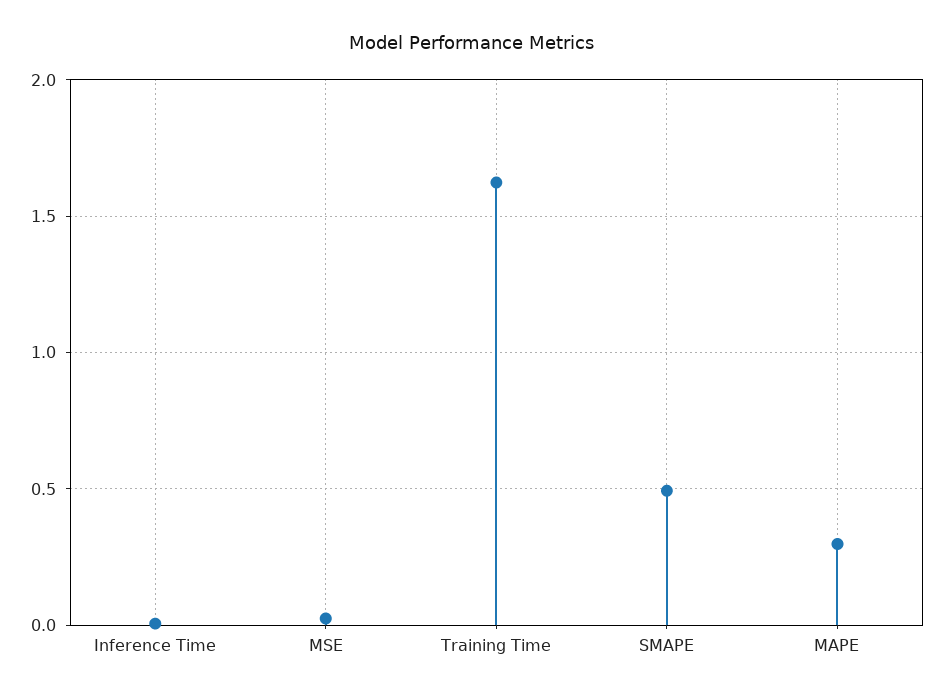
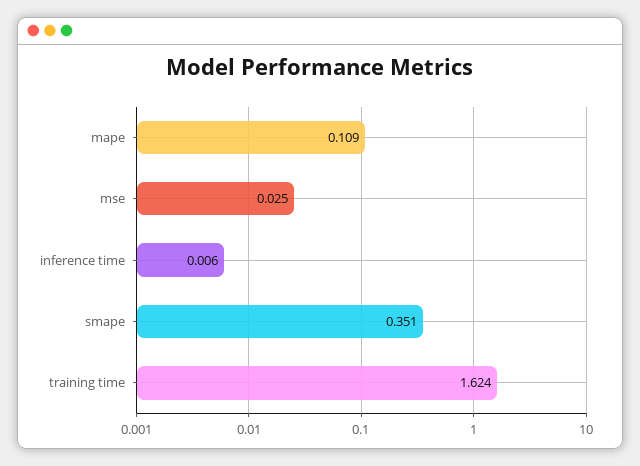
SMAPE: 0.5 -> 0.351
MAPE: 0.3 -> 0.109

